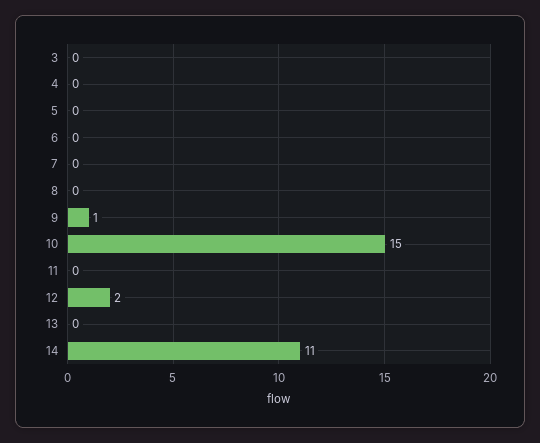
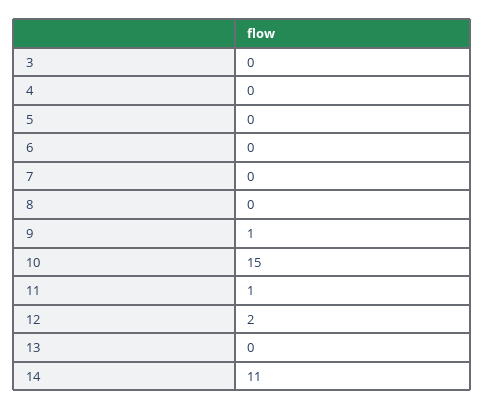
11: 0 -> 1

